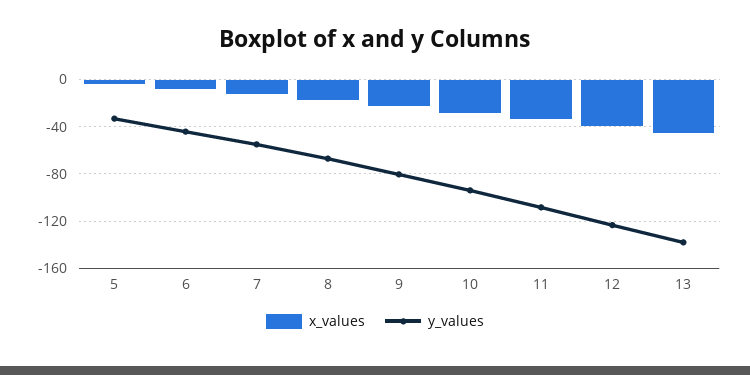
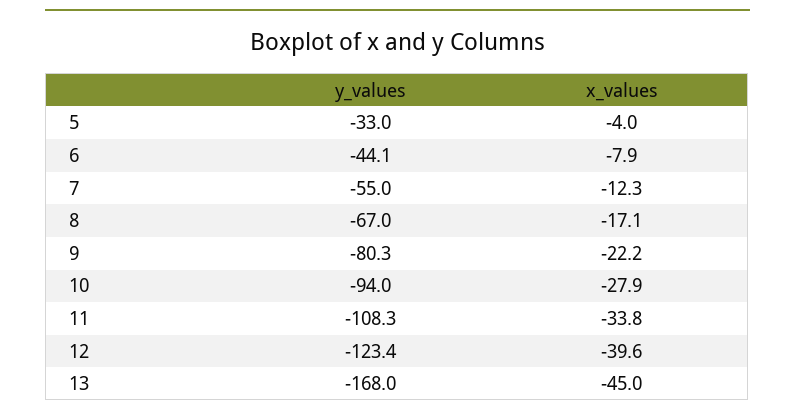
y_values, 13: -140 -> -168

